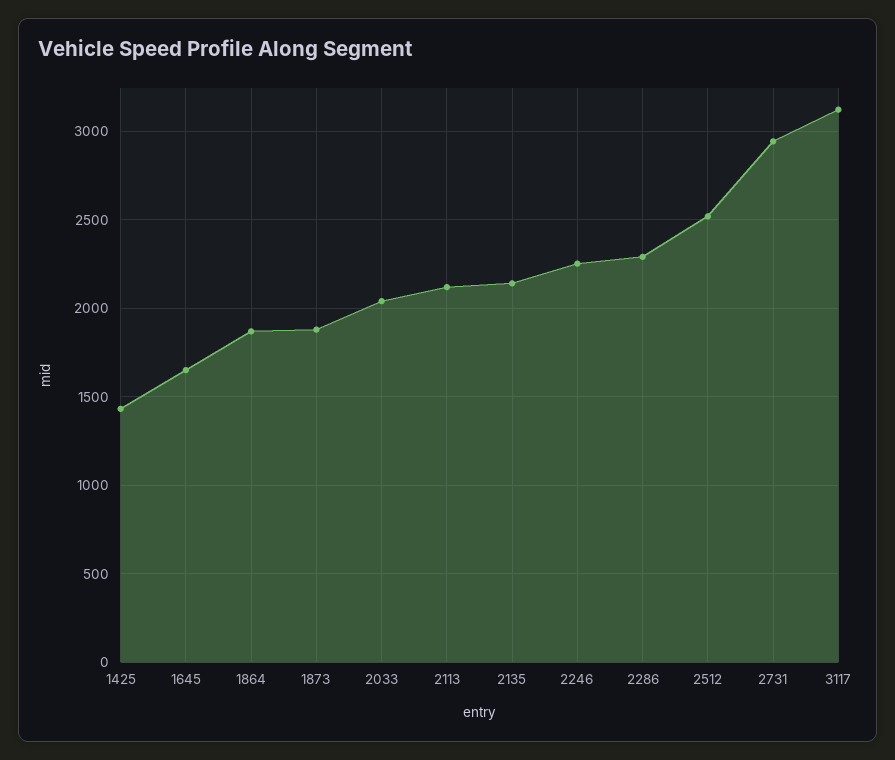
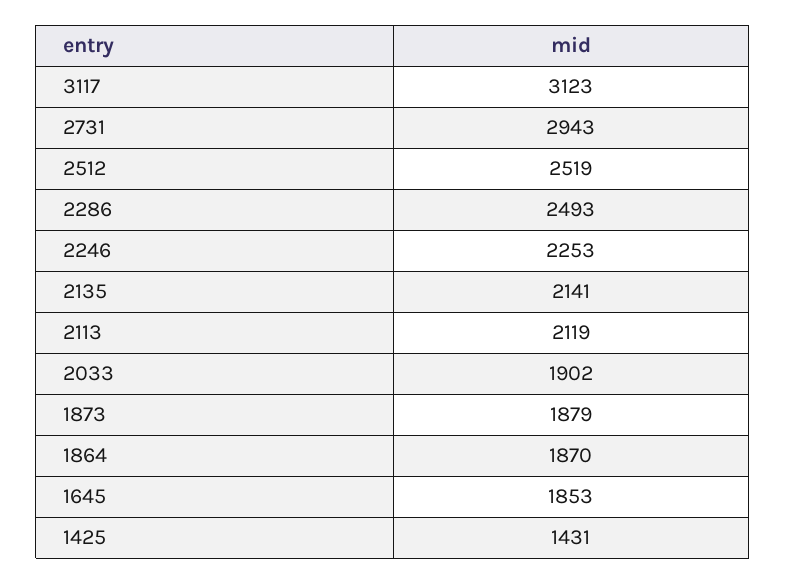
1645: 1650 -> 1853
2033: 2050 -> 1902
2286: 2300 -> 2493

